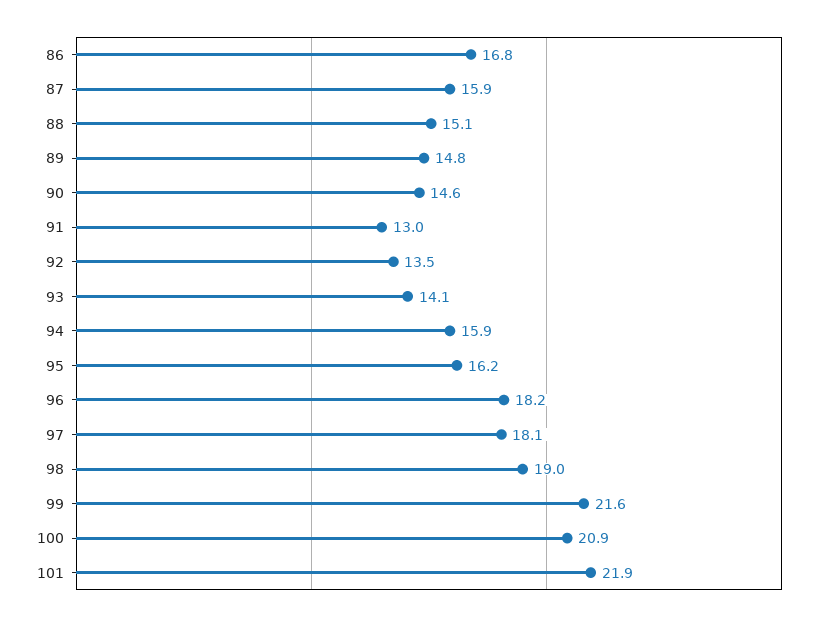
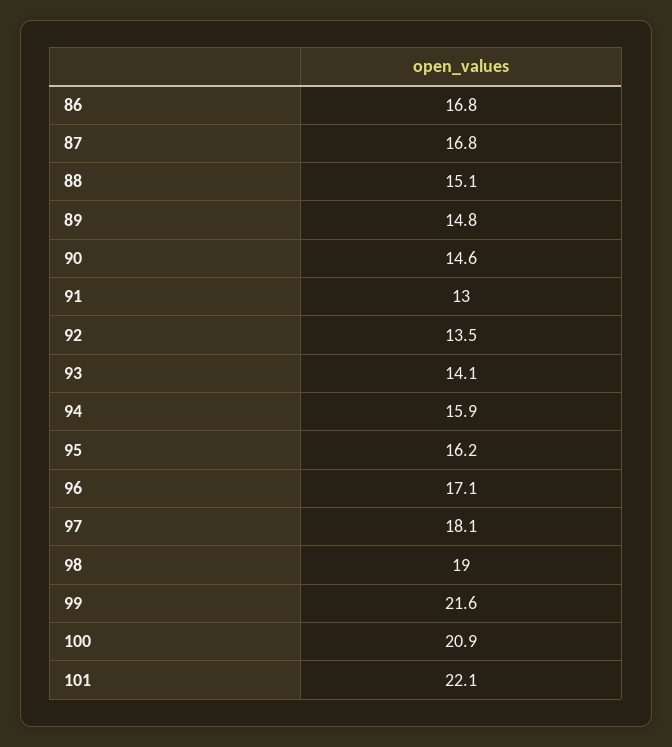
87: 15.9 -> 16.8
96: 18.2 -> 17.1
101: 21.9 -> 22.1

